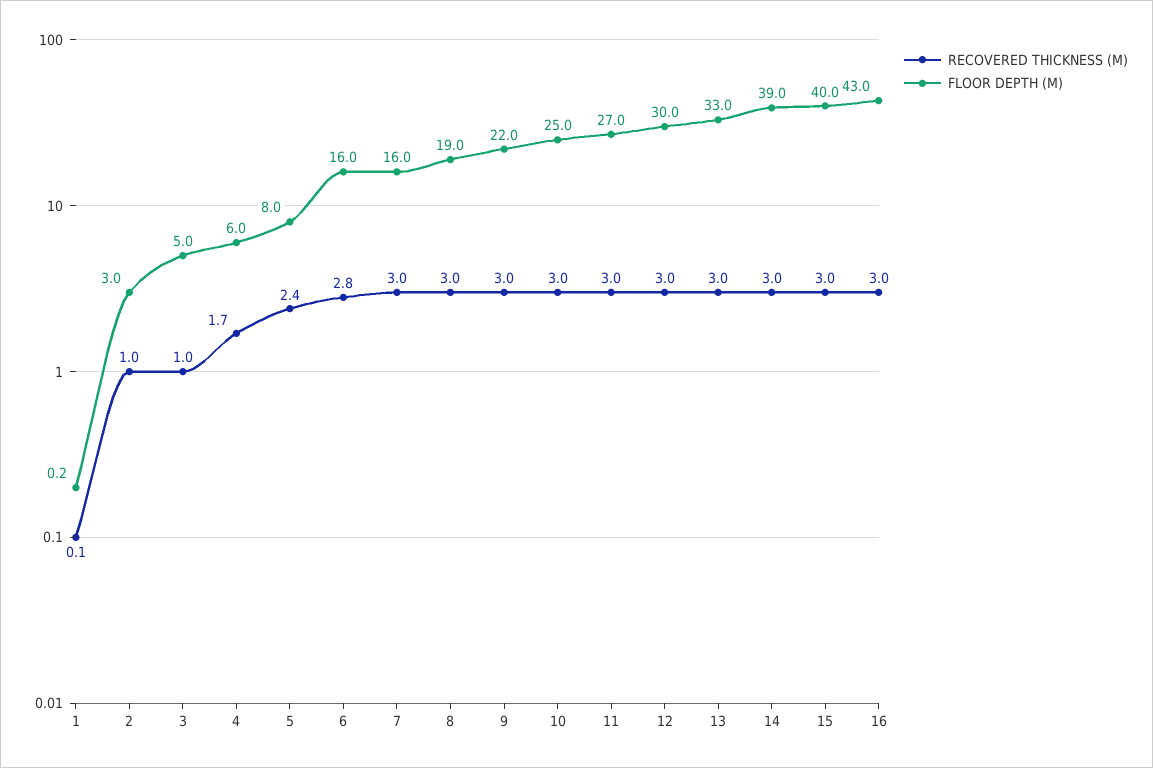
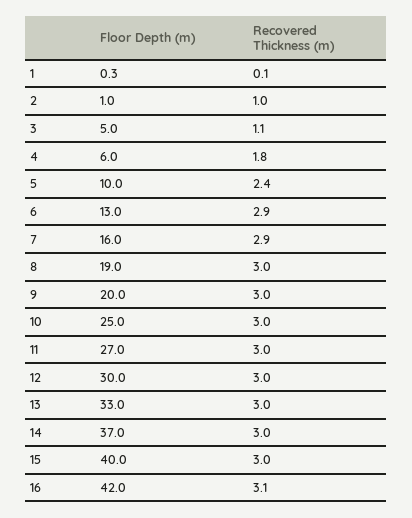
FLOOR DEPTH (M), 1: 0.2 -> 0.3
FLOOR DEPTH (M), 2: 3 -> 1
RECOVERED THICKNESS (M), 3: 1 -> 1.1
RECOVERED THICKNESS (M), 4: 1.7 -> 1.8
FLOOR DEPTH (M), 5: 8 -> 10
RECOVERED THICKNESS (M), 6: 2.8 -> 2.9
FLOOR DEPTH (M), 6: 16 -> 13
RECOVERED THICKNESS (M), 7: 3 -> 2.9
FLOOR DEPTH (M), 9: 22 -> 20
FLOOR DEPTH (M), 14: 39 -> 37
RECOVERED THICKNESS (M), 16: 3 -> 3.1
FLOOR DEPTH (M), 16: 43 -> 42

